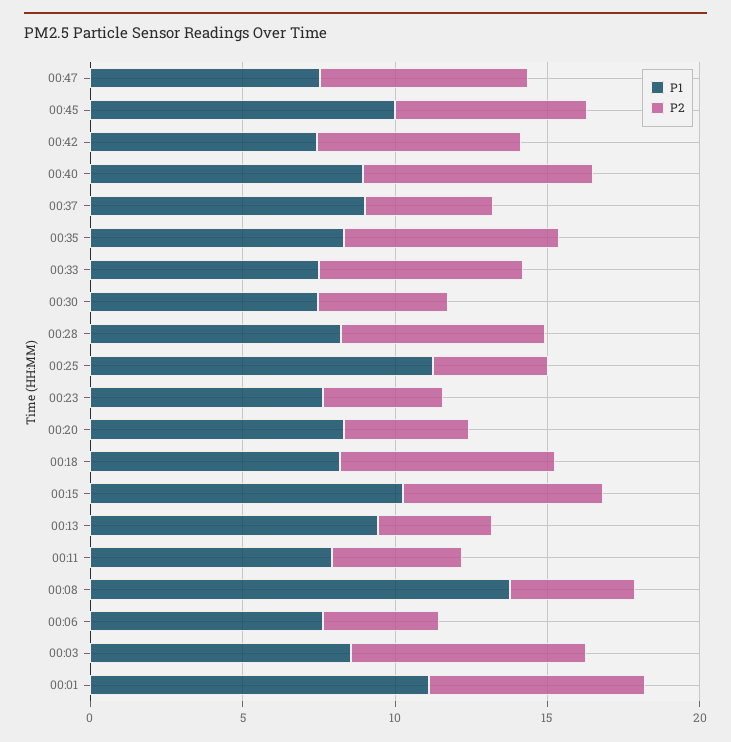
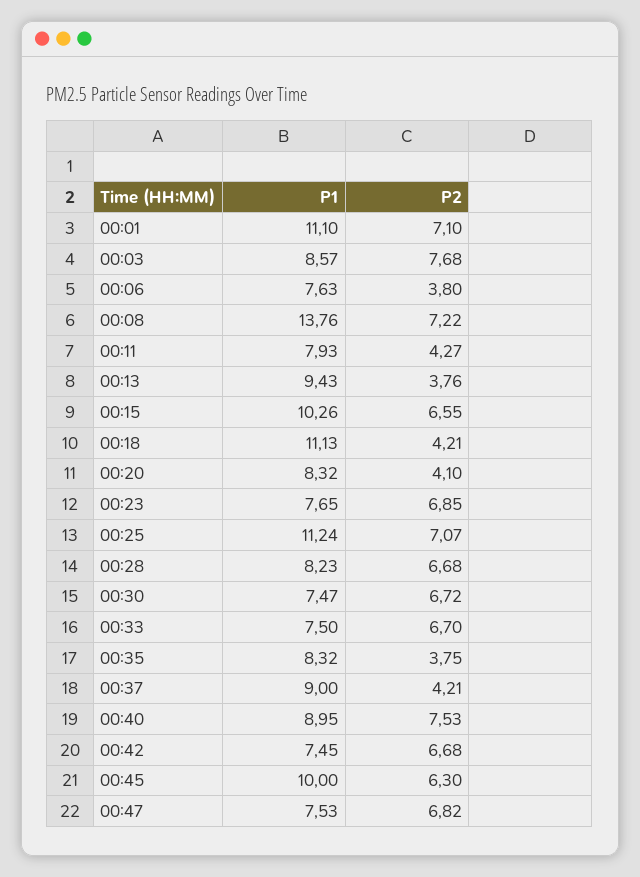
P2, 00:35: 7 -> 3.75
P2, 00:30: 4 -> 6.72
P2, 00:25: 4 -> 7.07
P2, 00:23: 4 -> 6.85
P1, 00:18: 8 -> 11.13
P2, 00:18: 7 -> 4.21
P2, 00:08: 4 -> 7.22

